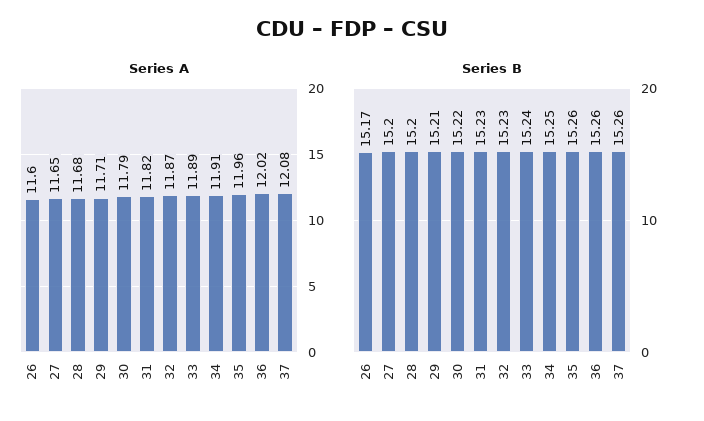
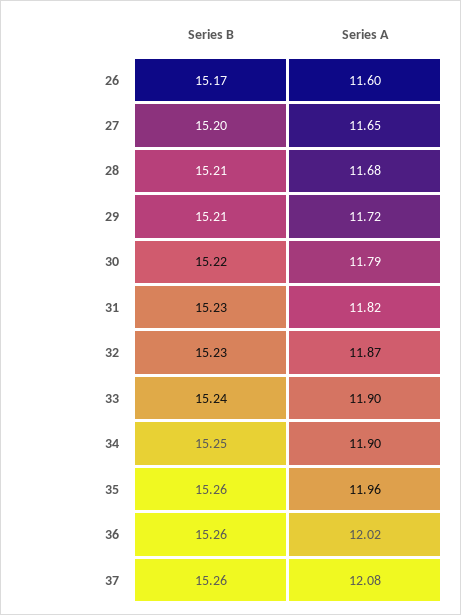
Series A, 29: 11.71 -> 11.72
Series A, 33: 11.89 -> 11.9
Series A, 34: 11.91 -> 11.9
Series B, 28: 15.2 -> 15.21

